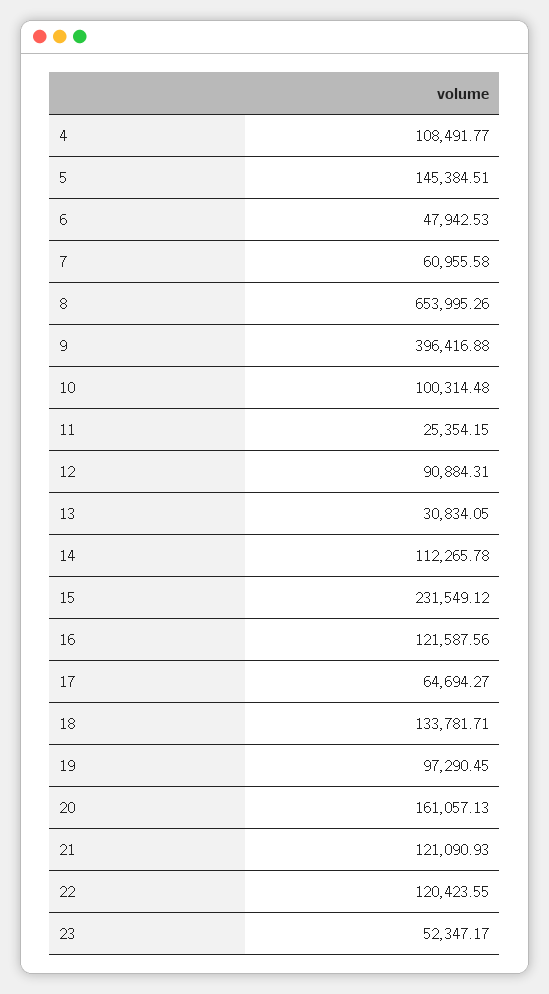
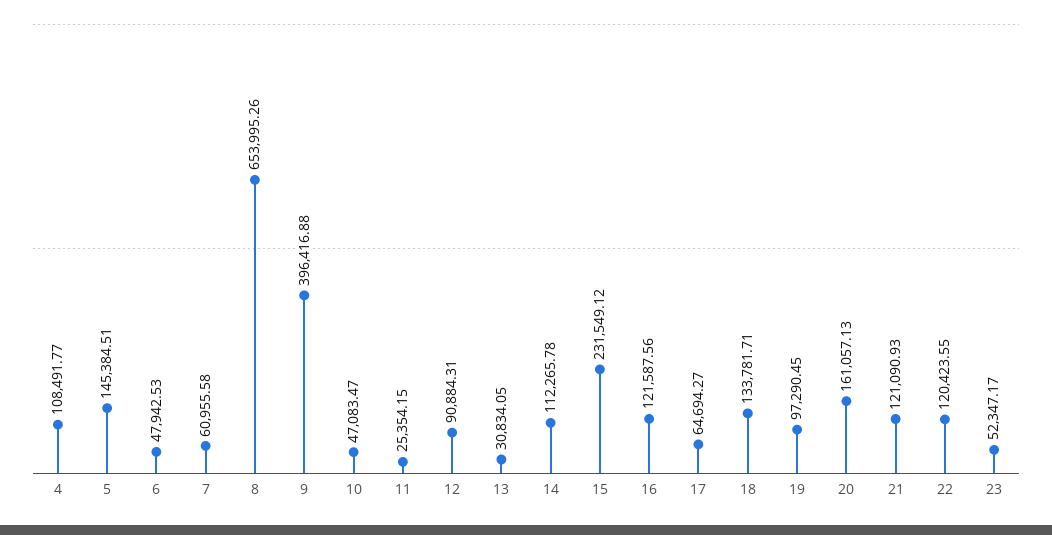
10: 100314.48 -> 47083.47

